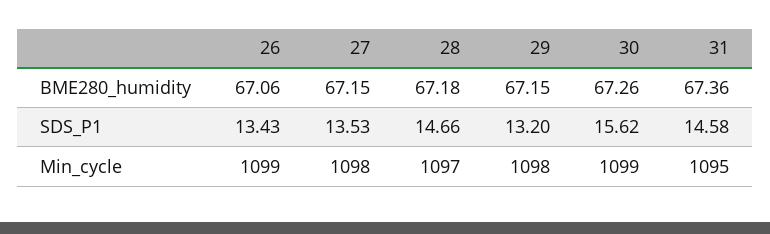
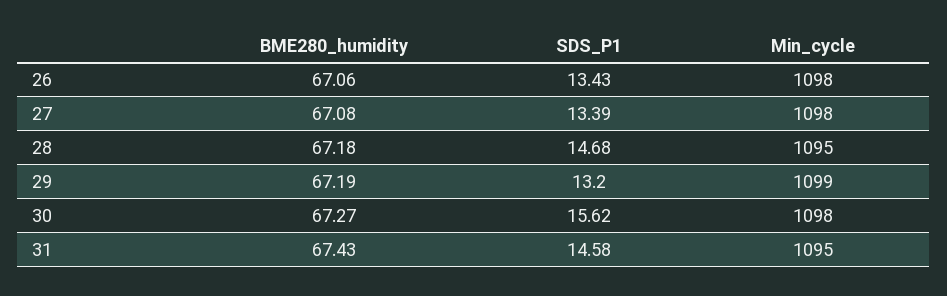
27, BME280_humidity: 67.15 -> 67.08
29, BME280_humidity: 67.15 -> 67.19
30, BME280_humidity: 67.26 -> 67.27
31, BME280_humidity: 67.36 -> 67.43
27, SDS_P1: 13.53 -> 13.39
28, SDS_P1: 14.66 -> 14.68
26, Min_cycle: 1099 -> 1098
28, Min_cycle: 1097 -> 1095
29, Min_cycle: 1098 -> 1099
30, Min_cycle: 1099 -> 1098

